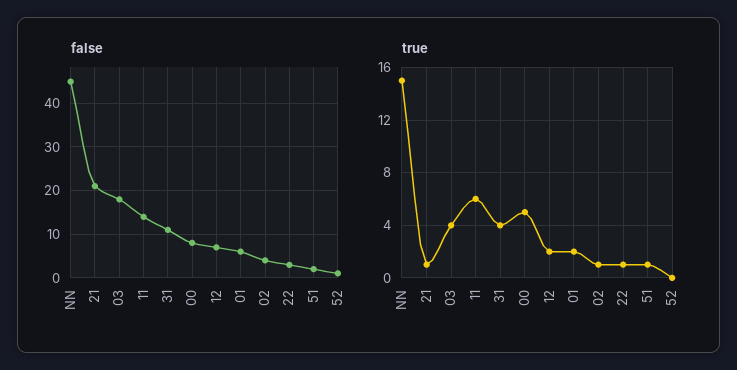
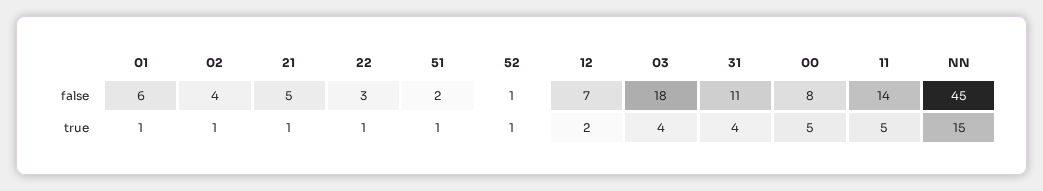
false, 21: 20 -> 5
true, 11: 6 -> 5
true, 01: 2 -> 1
true, 52: 0 -> 1

